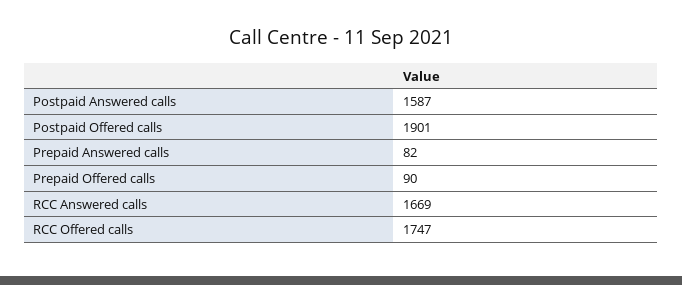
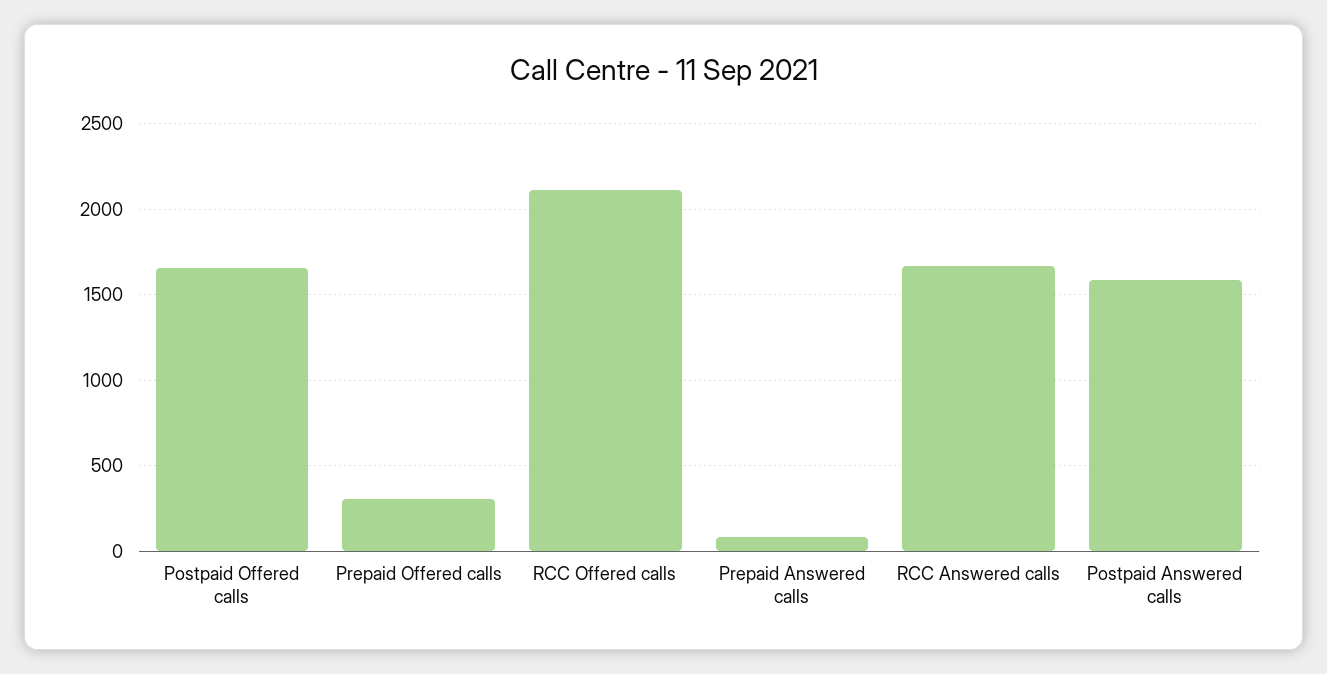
Postpaid Offered calls: 1901 -> 1650
Prepaid Offered calls: 90 -> 300
RCC Offered calls: 1747 -> 2100

